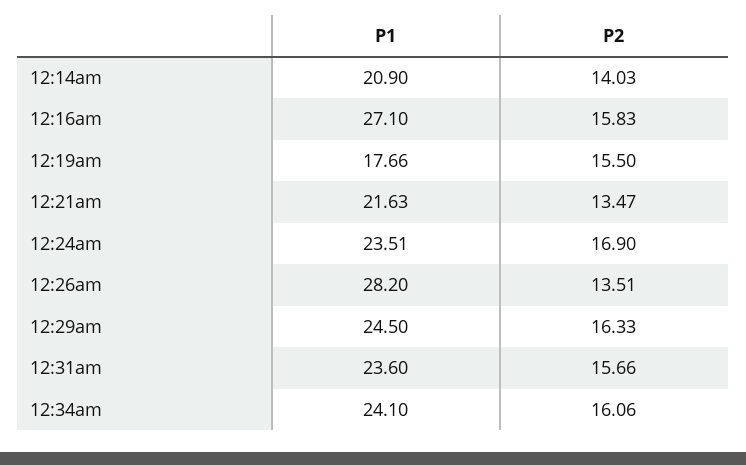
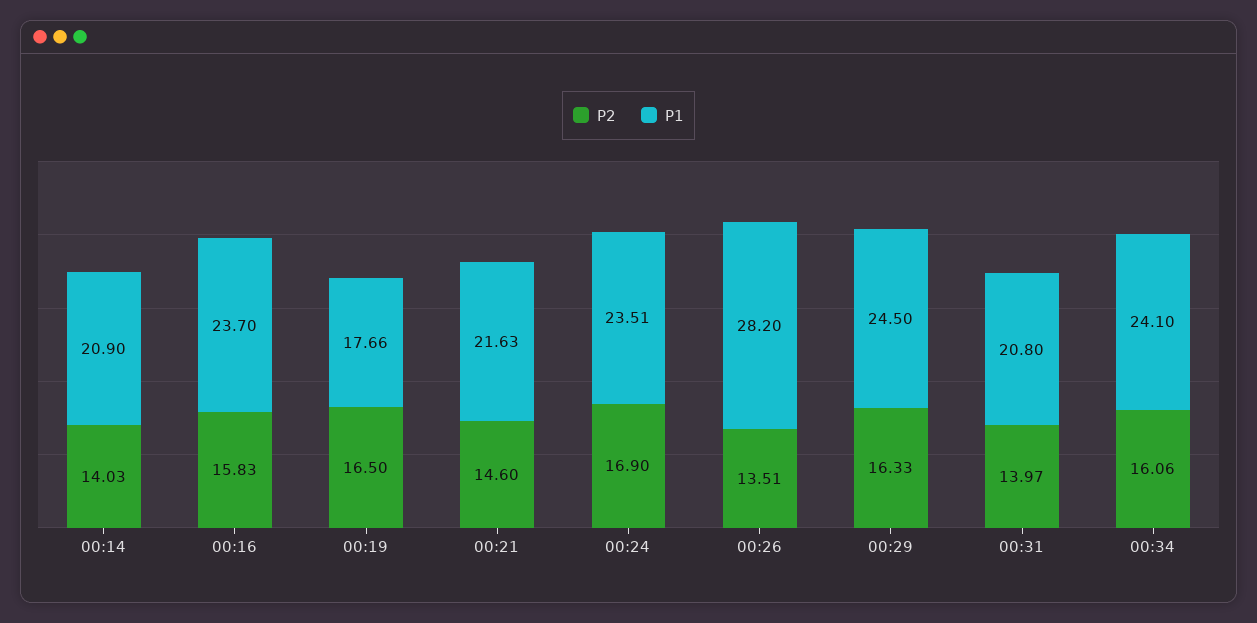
P1, 12:16am: 27.1 -> 23.7
P2, 12:19am: 15.5 -> 16.5
P2, 12:21am: 13.47 -> 14.6
P1, 12:31am: 23.6 -> 20.8
P2, 12:31am: 15.66 -> 13.97

